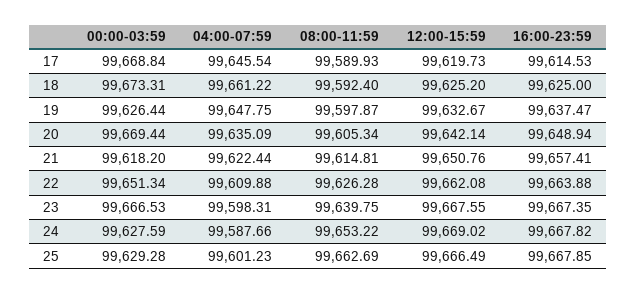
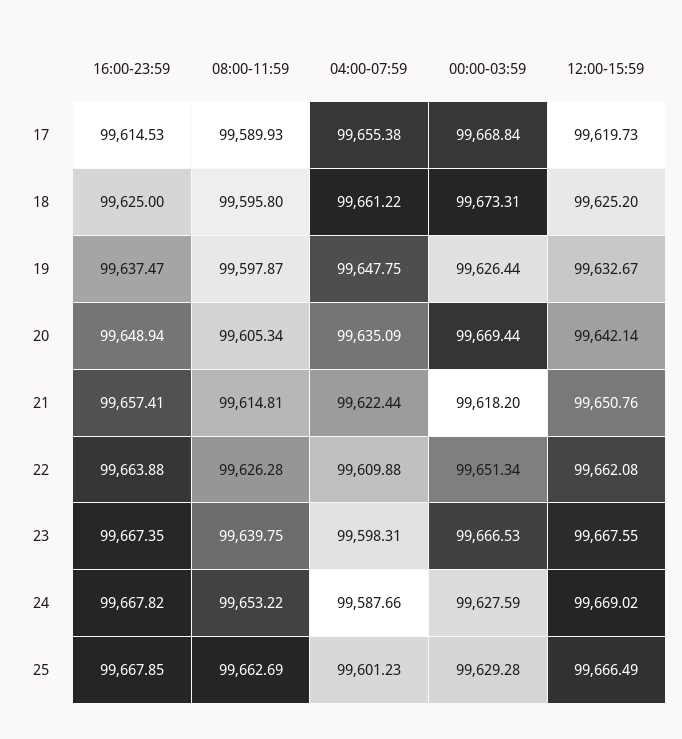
04:00-07:59, 17: 99645.54 -> 99655.38
08:00-11:59, 18: 99592.4 -> 99595.8

